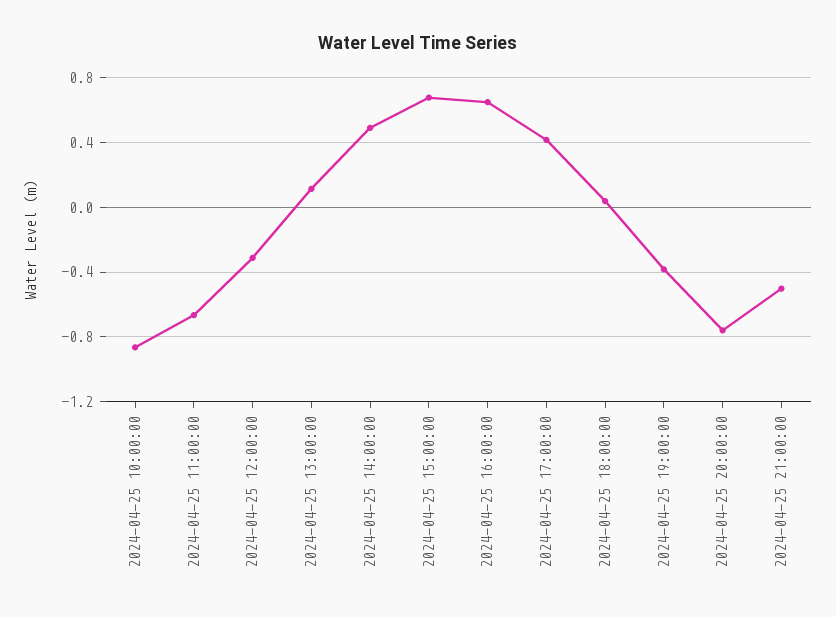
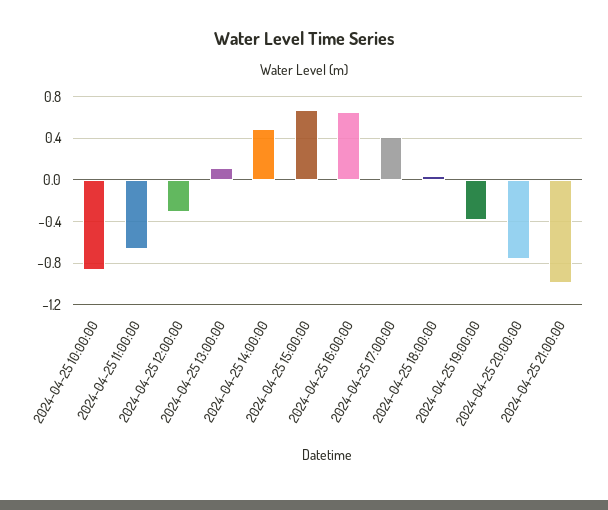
2024-04-25 21:00:00: -0.5 -> -1

